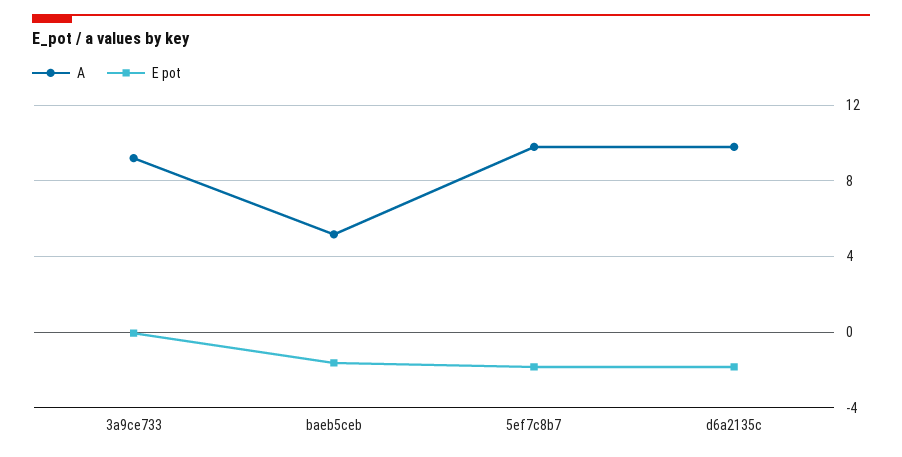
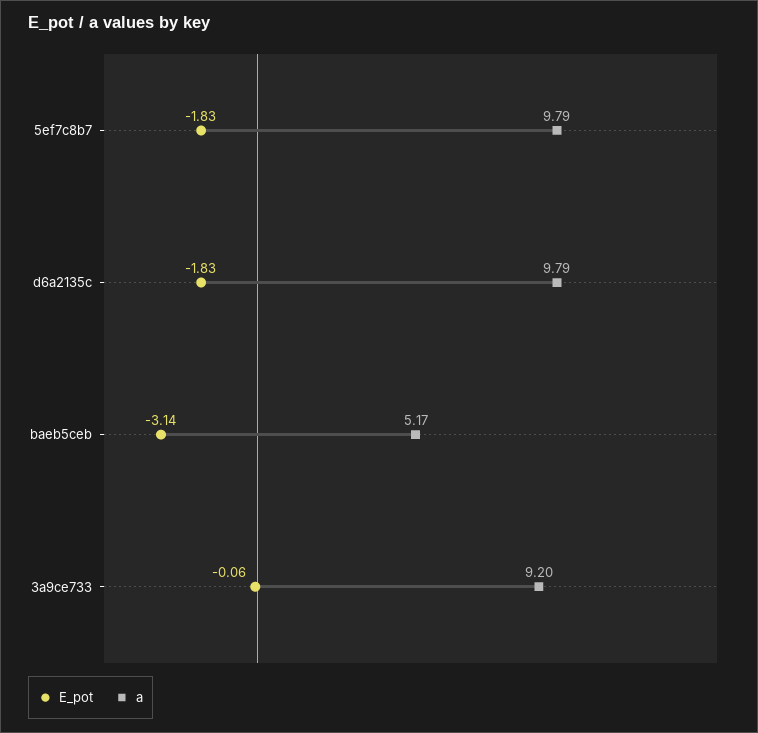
E pot, baeb5ceb: -1.5 -> -3.14

